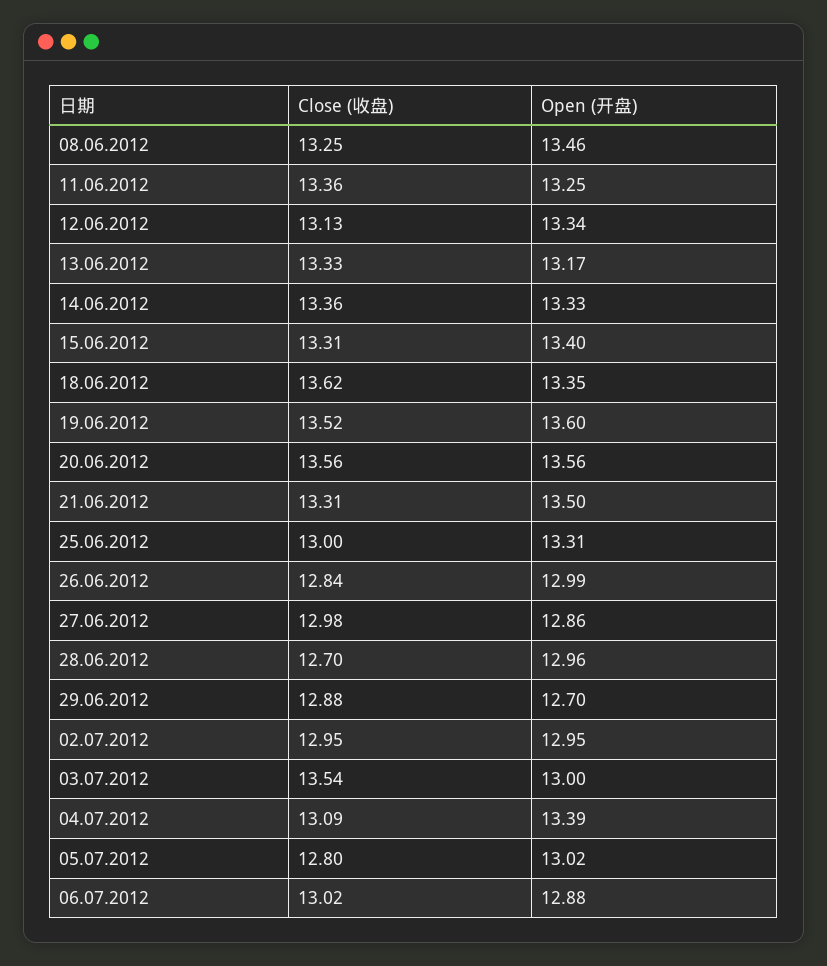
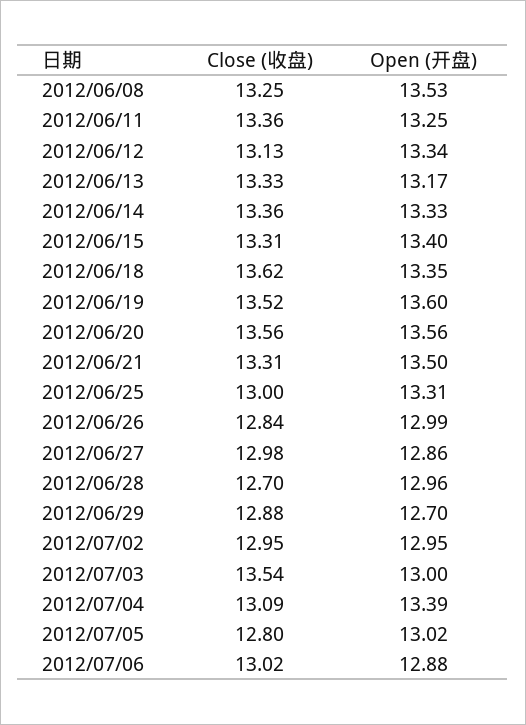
Open (开盘), 08.06.2012: 13.46 -> 13.53

